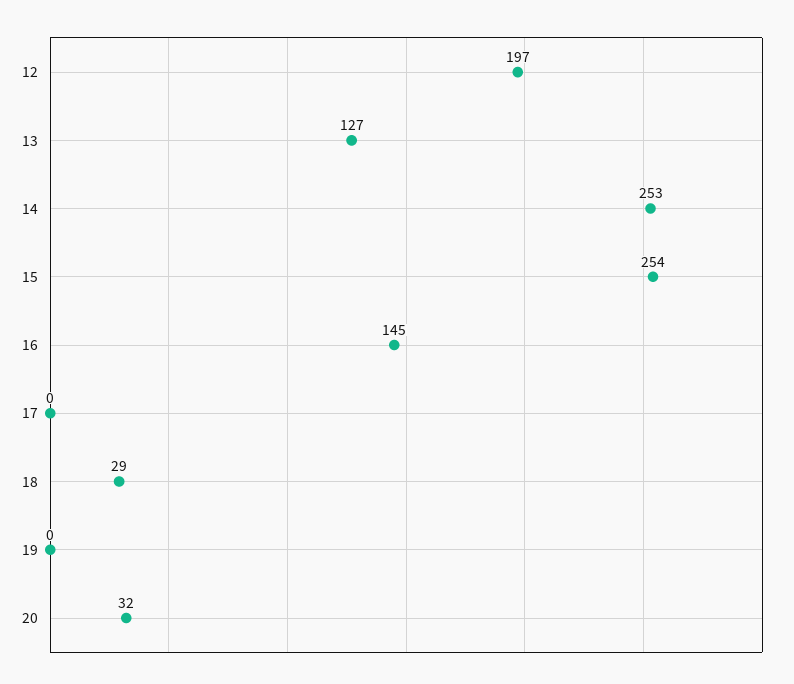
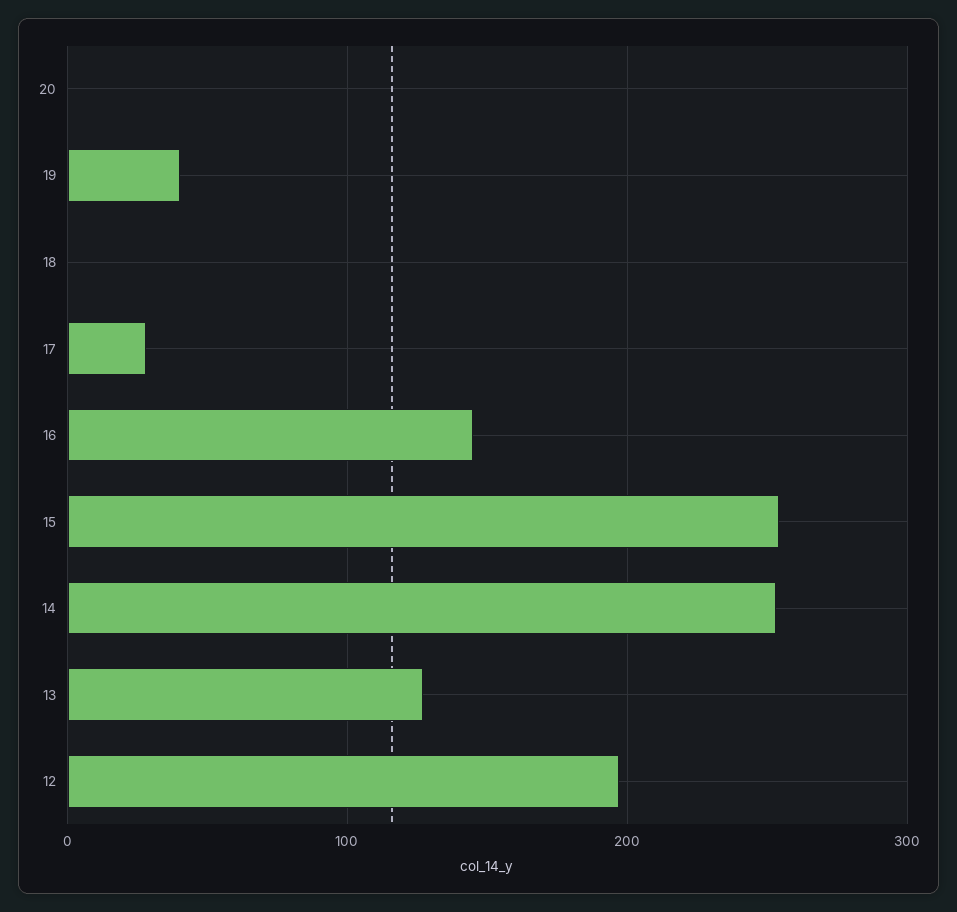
17: 0 -> 30
18: 29 -> 0
19: 0 -> 40
20: 32 -> 0

